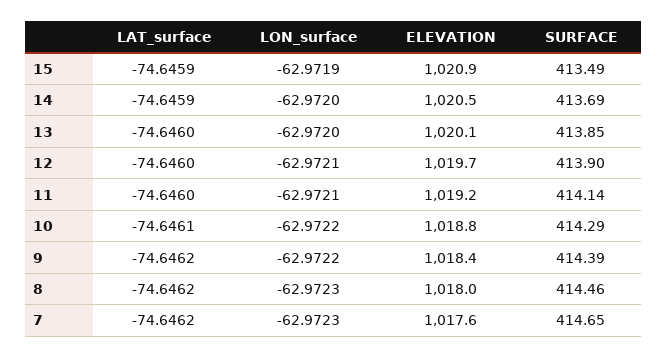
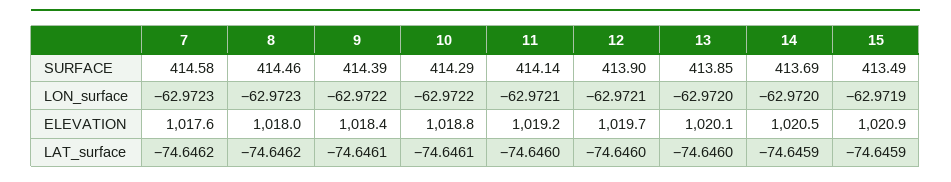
LAT_surface, 9: -74.6462 -> -74.6461
SURFACE, 7: 414.65 -> 414.58

